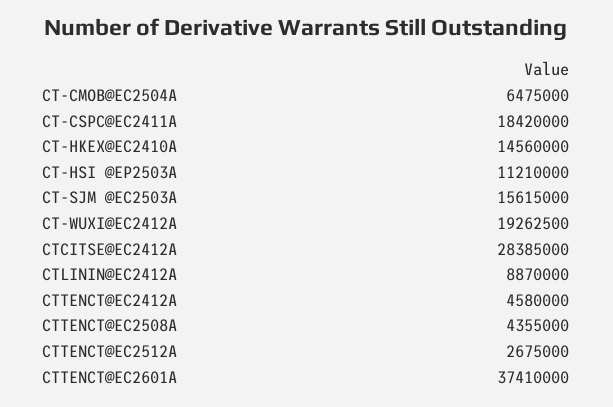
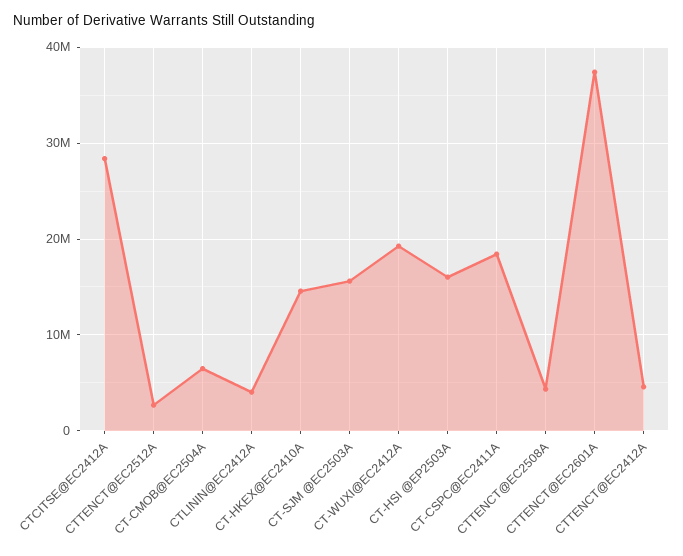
CT-HSI @EP2503A: 11210000 -> 16000000
CTLININ@EC2412A: 8870000 -> 4000000

